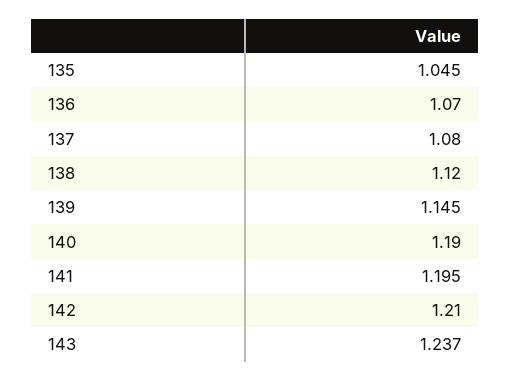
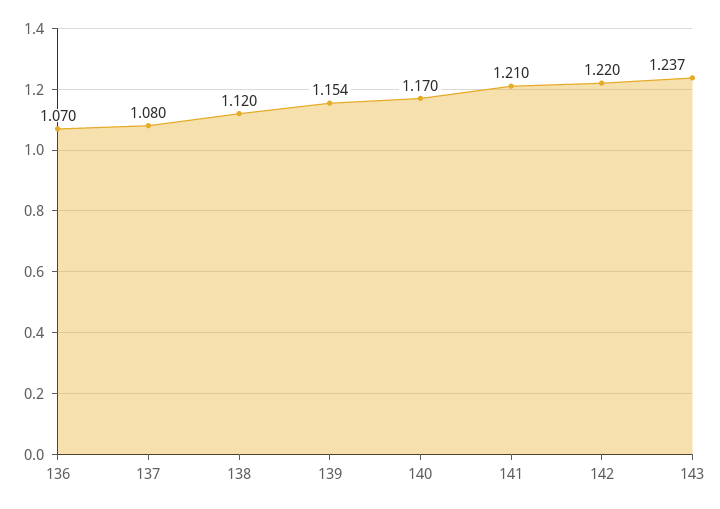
135: 1.045 -> none
139: 1.145 -> 1.154
140: 1.19 -> 1.17
141: 1.195 -> 1.21
142: 1.21 -> 1.22

